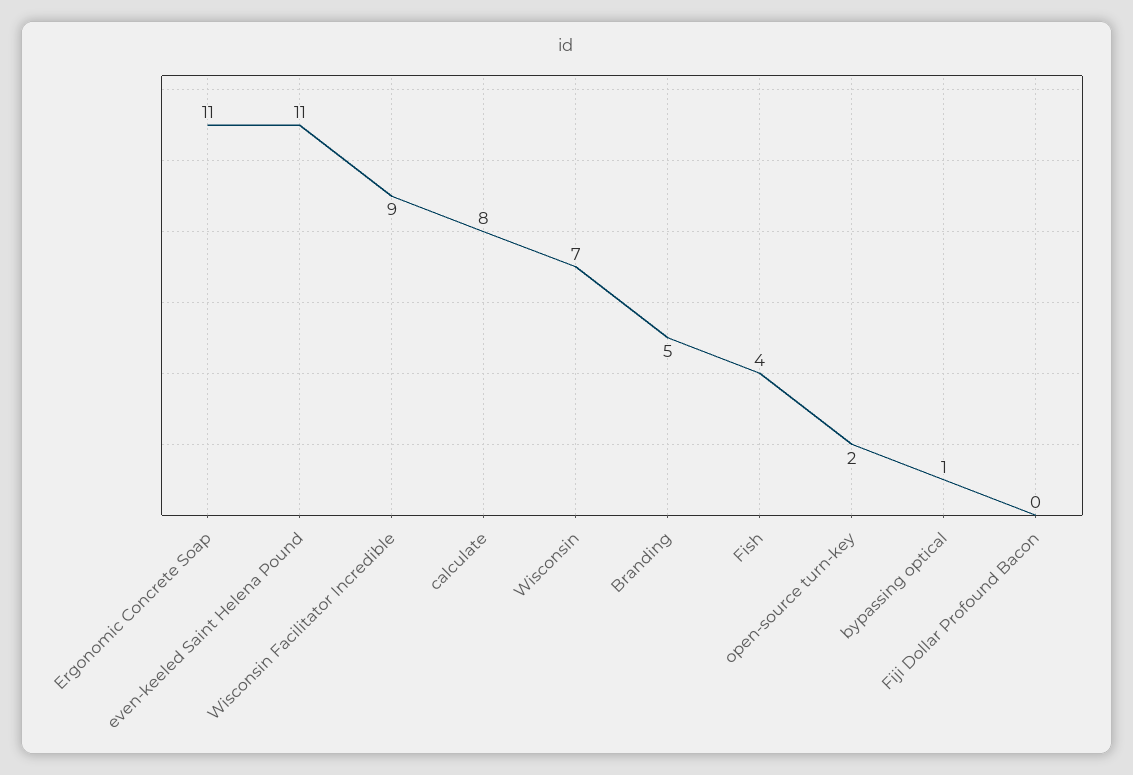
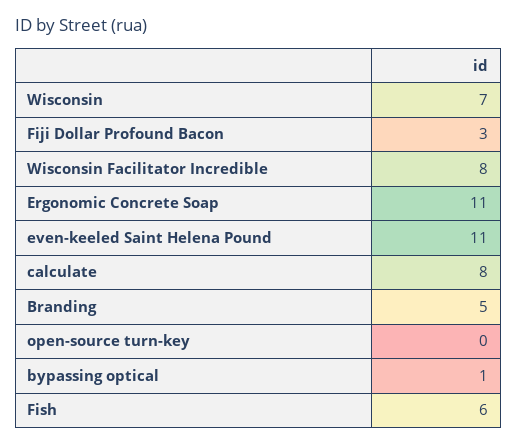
Wisconsin Facilitator Incredible: 9 -> 8
Fish: 4 -> 6
open-source turn-key: 2 -> 0
Fiji Dollar Profound Bacon: 0 -> 3

